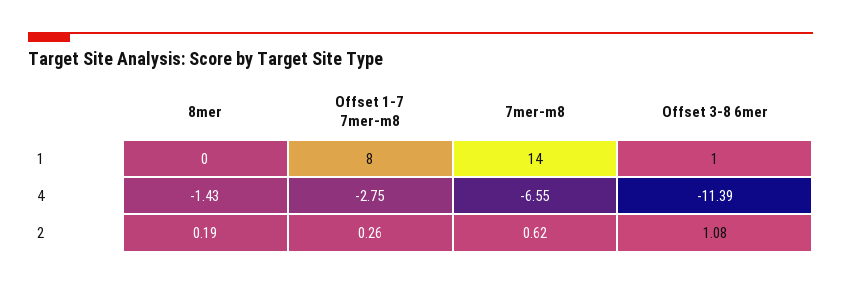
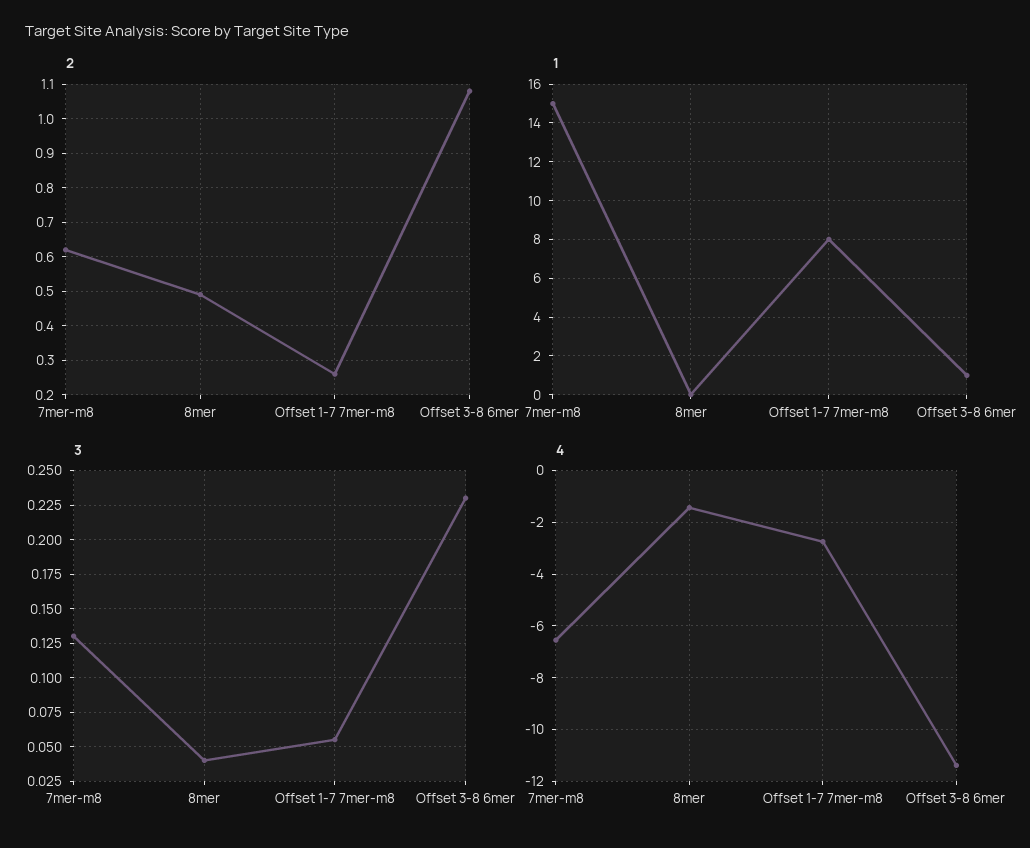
1, 7mer-m8: 14 -> 15
2, 8mer: 0.19 -> 0.5
3, 7mer-m8: none -> 0.13
3, 8mer: none -> 0.04
3, Offset 1-7 7mer-m8: none -> 0.055
3, Offset 3-8 6mer: none -> 0.23

